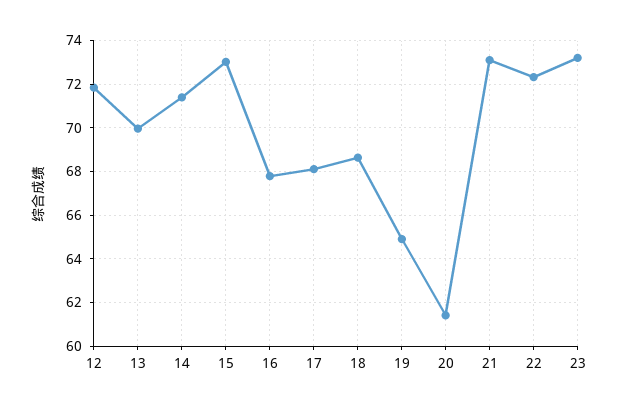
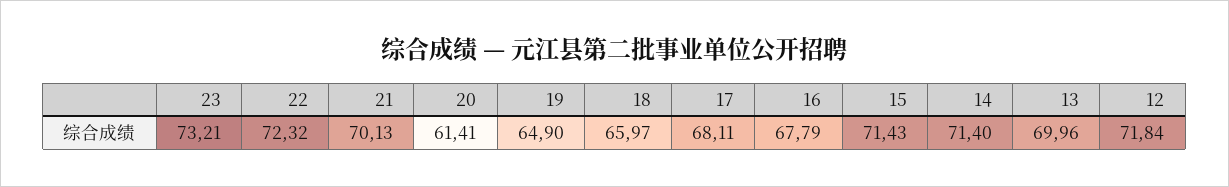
15: 73 -> 71.43
18: 68.5 -> 65.97
21: 73 -> 70.13

